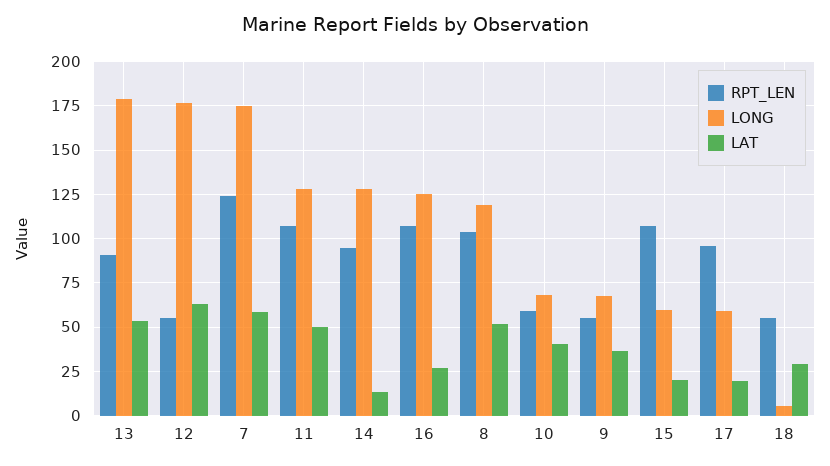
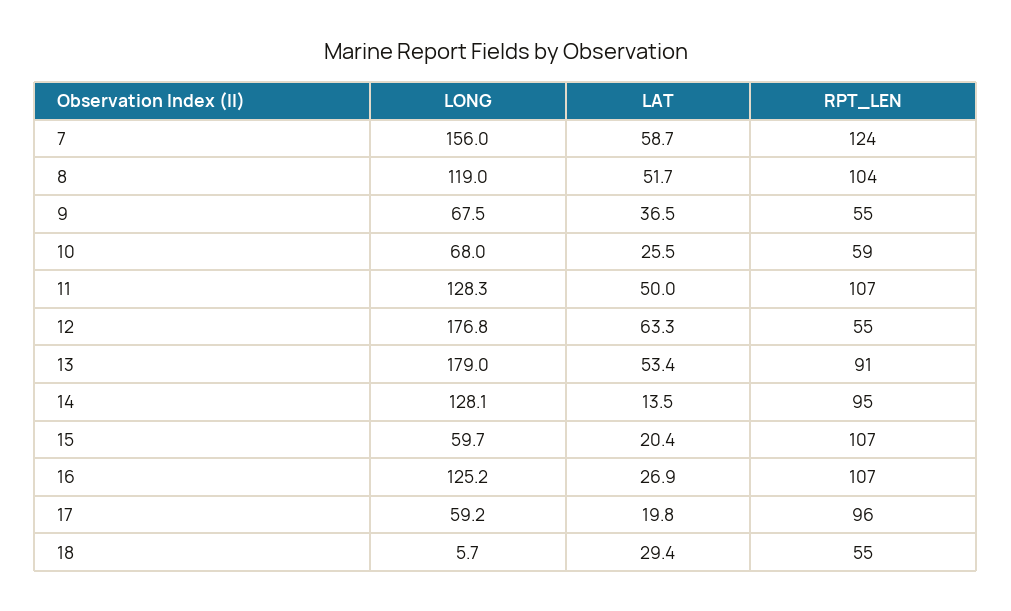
LONG, 7: 175 -> 156
LAT, 10: 40 -> 25.5

